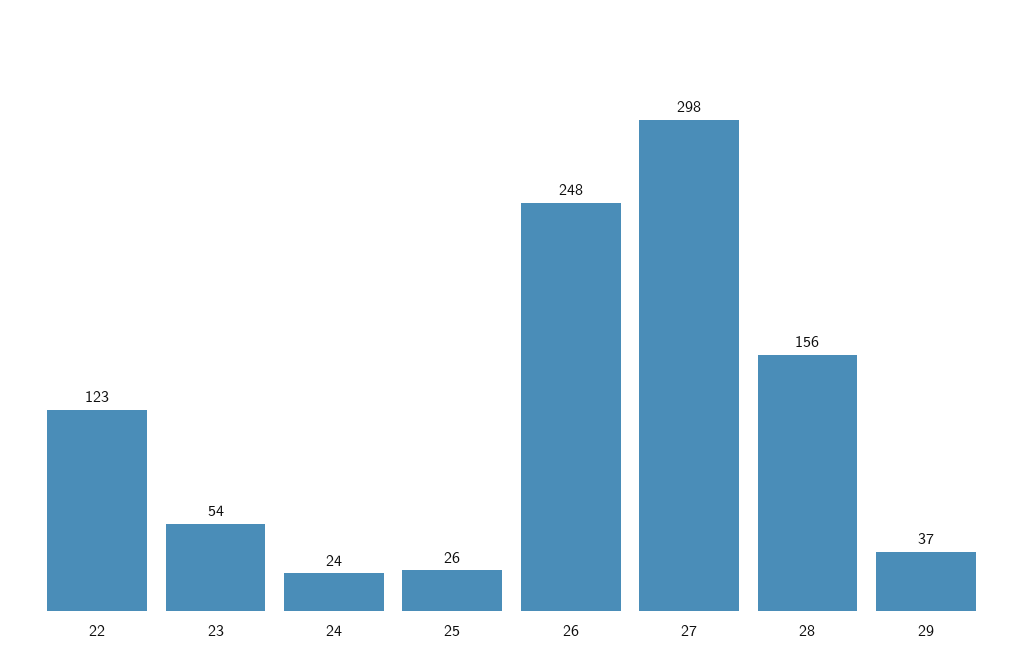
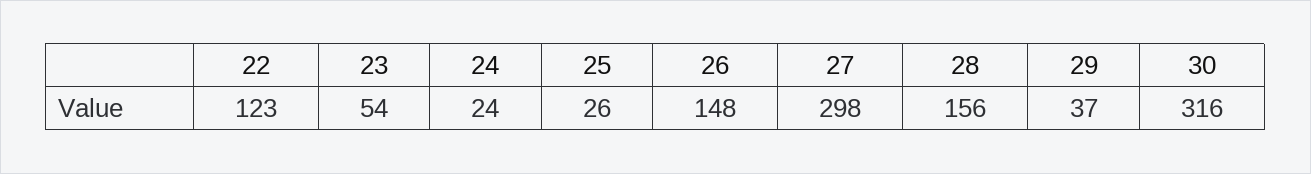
26: 248 -> 148
30: none -> 316

